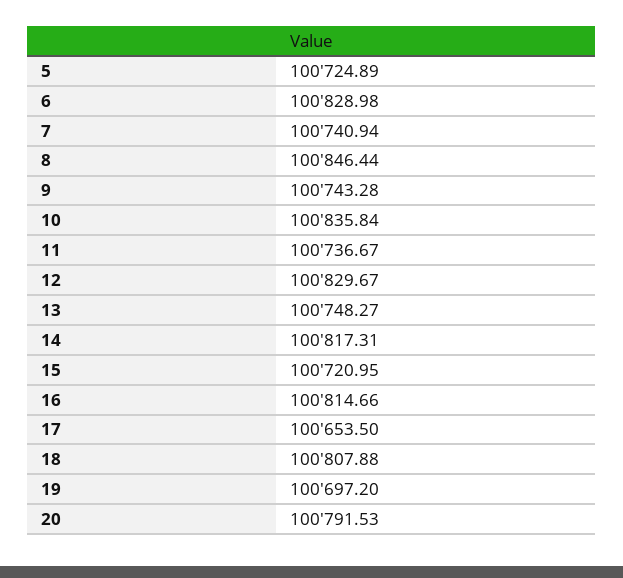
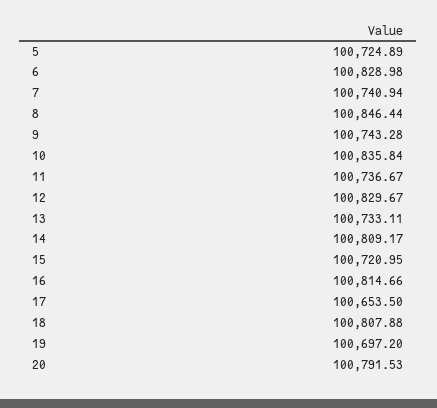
13: 100748.27 -> 100733.11
14: 100817.31 -> 100809.17

